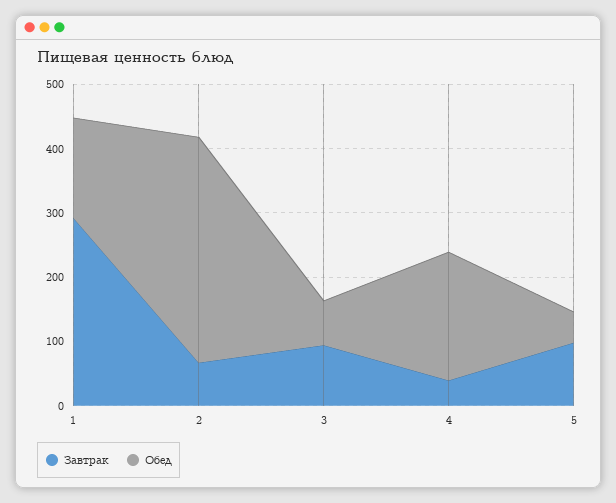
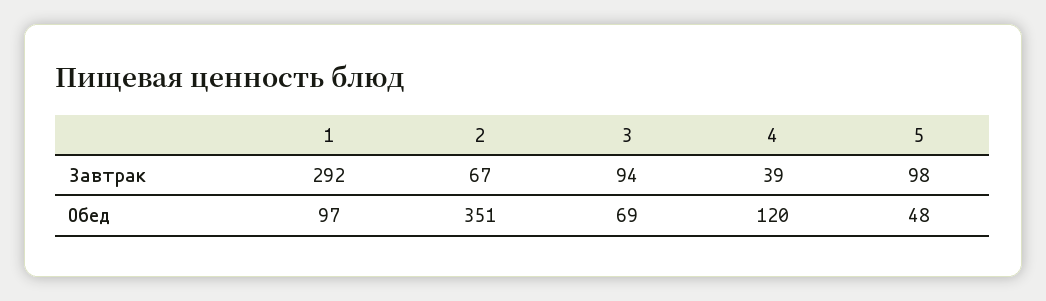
Обед, 1: 160 -> 97
Обед, 4: 200 -> 120

